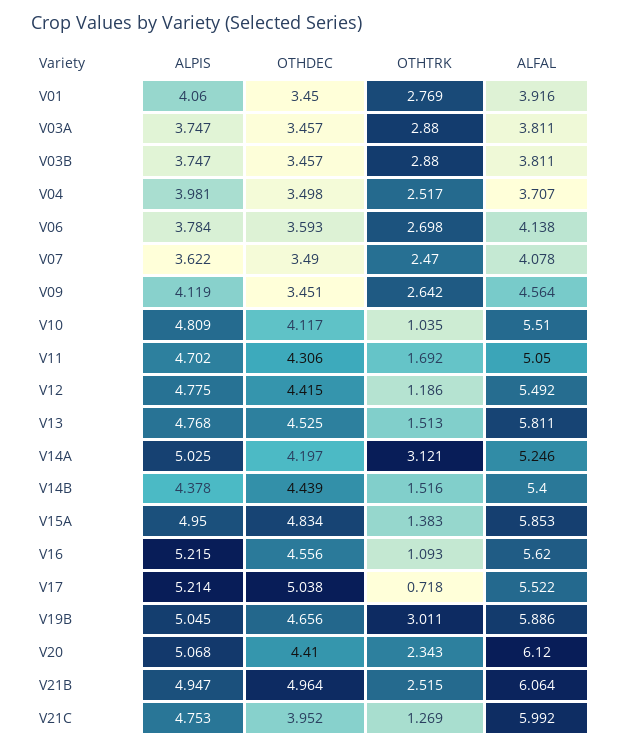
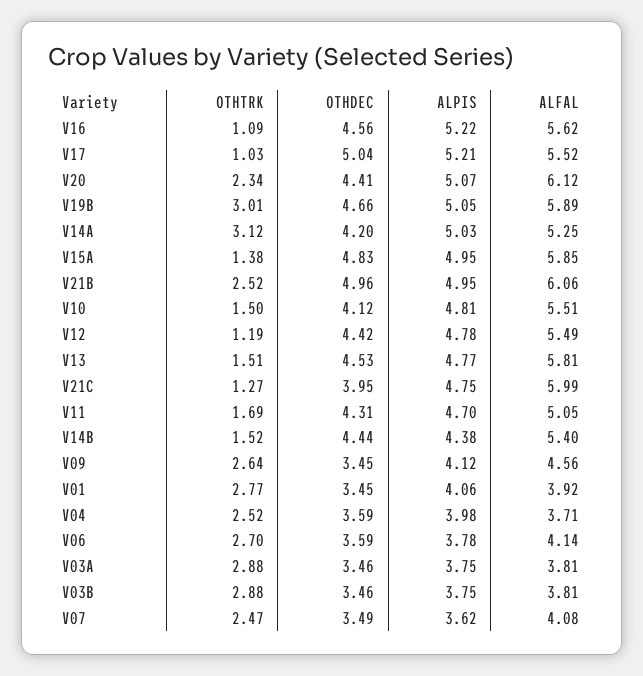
OTHDEC, V04: 3.498 -> 3.59
OTHTRK, V10: 1.035 -> 1.5
OTHTRK, V17: 0.718 -> 1.03

